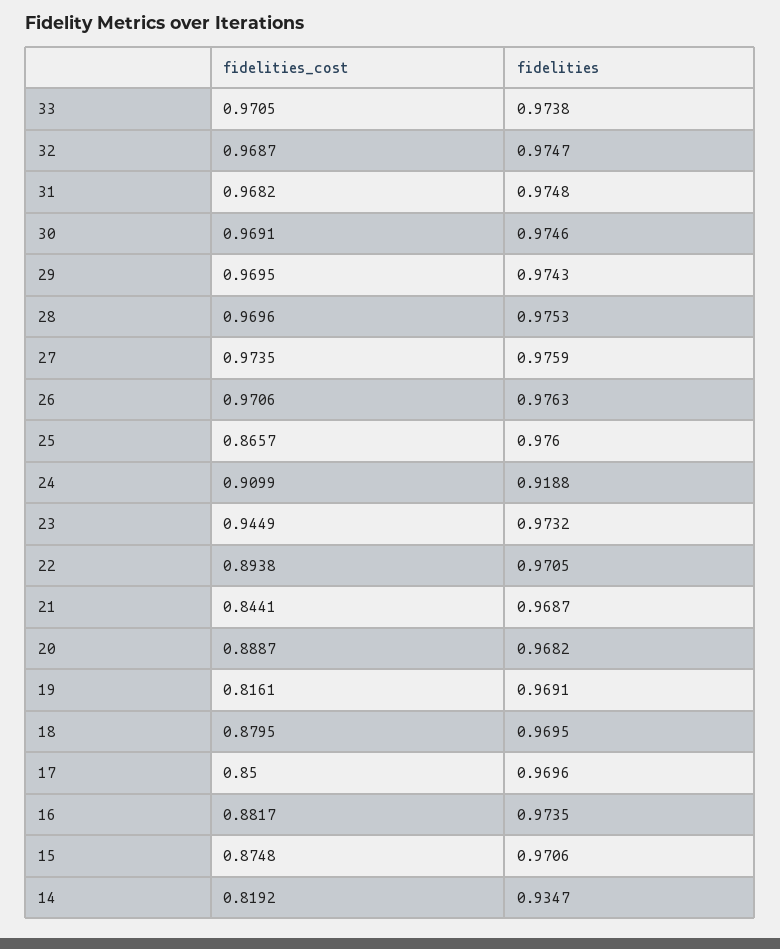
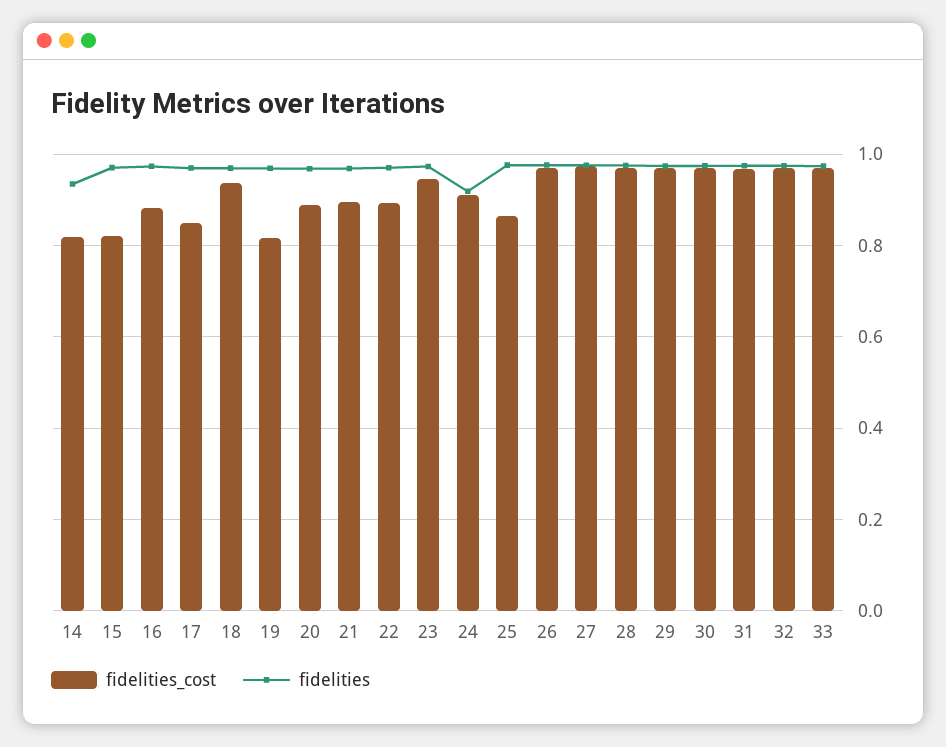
fidelities_cost, 21: 0.8441 -> 0.9
fidelities_cost, 18: 0.8795 -> 0.94
fidelities_cost, 15: 0.8748 -> 0.82

